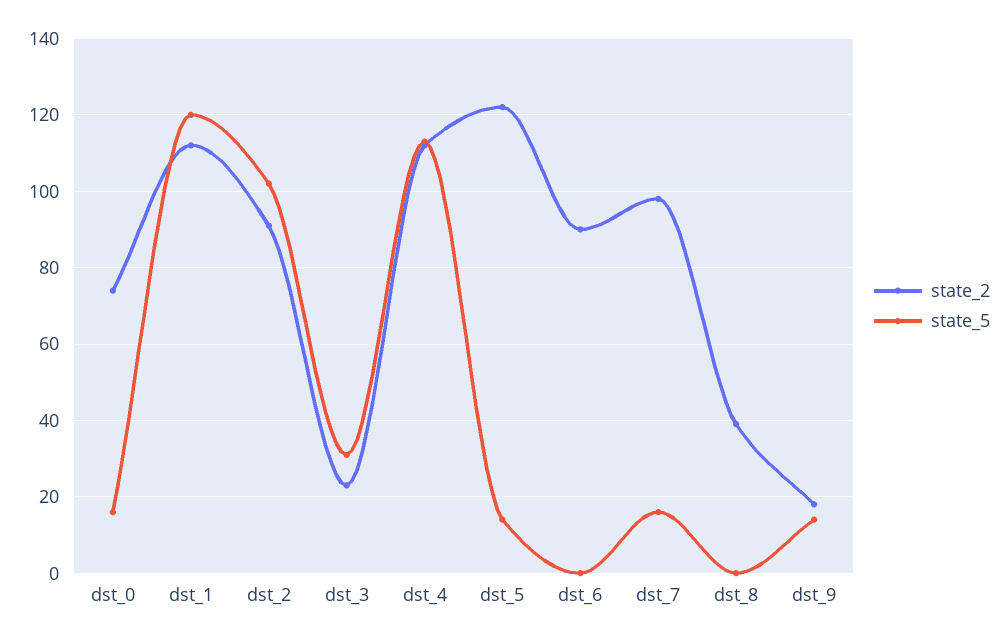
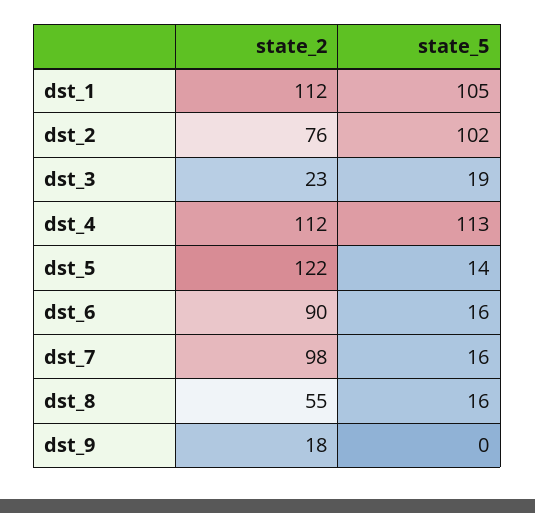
state_2, dst_0: 75 -> none
state_5, dst_0: 15 -> none
state_5, dst_1: 120 -> 105
state_2, dst_2: 90 -> 76
state_5, dst_3: 30 -> 19
state_5, dst_6: 0 -> 16
state_2, dst_8: 40 -> 55
state_5, dst_8: 0 -> 16
state_5, dst_9: 15 -> 0

